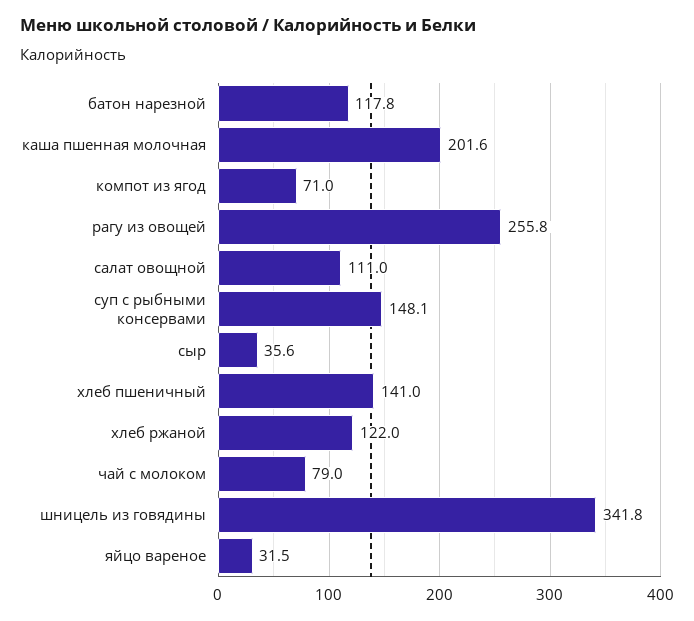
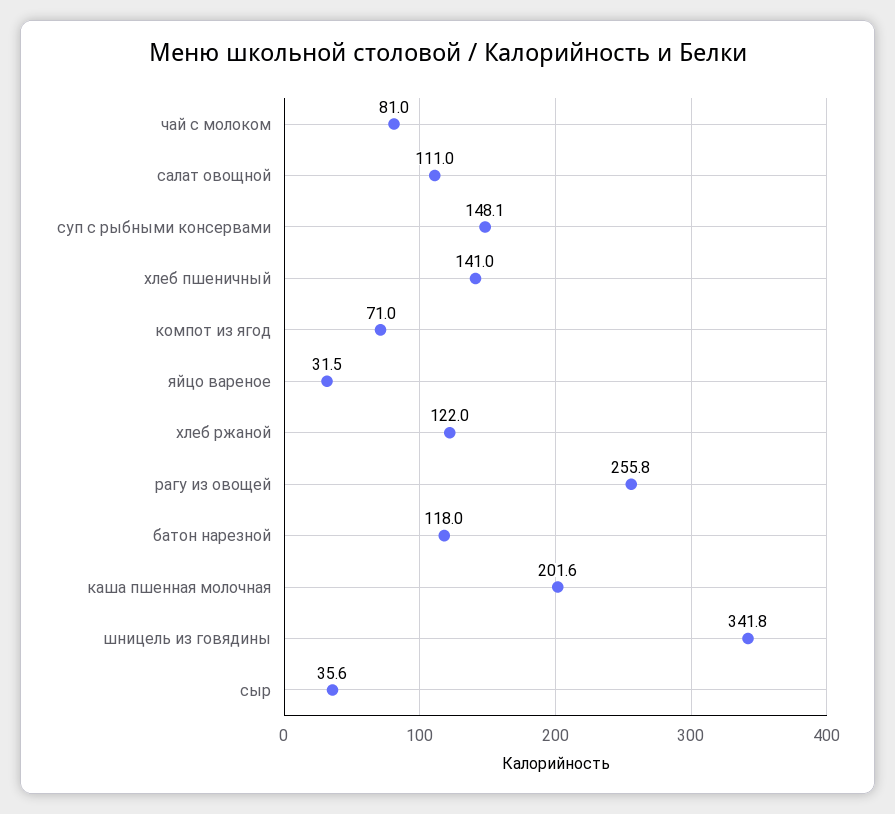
батон нарезной: 117.8 -> 118
чай с молоком: 79 -> 81

